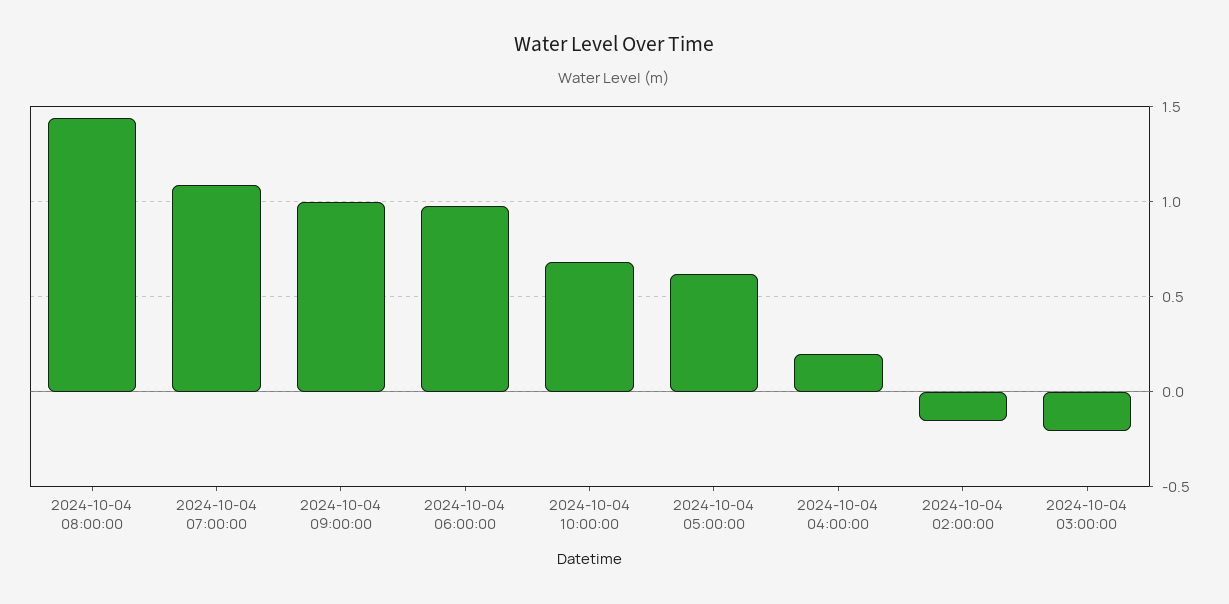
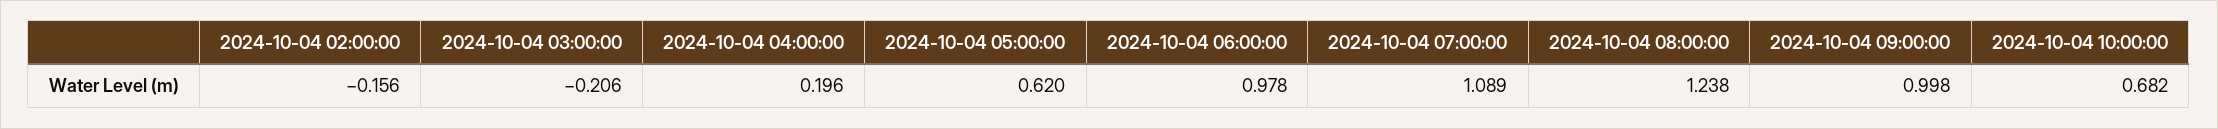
2024-10-04 08:00:00: 1.45 -> 1.238

